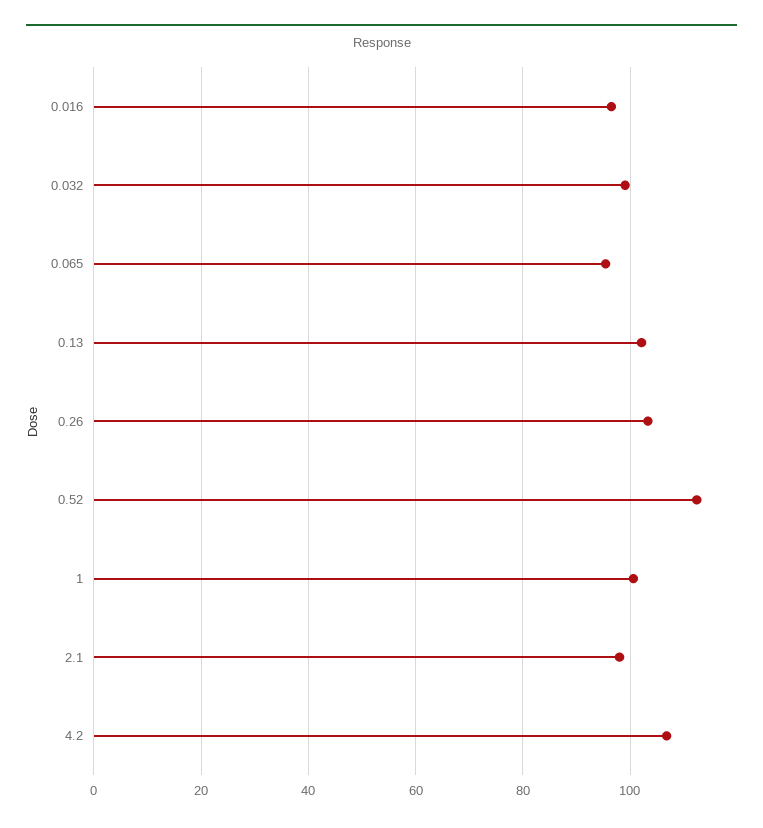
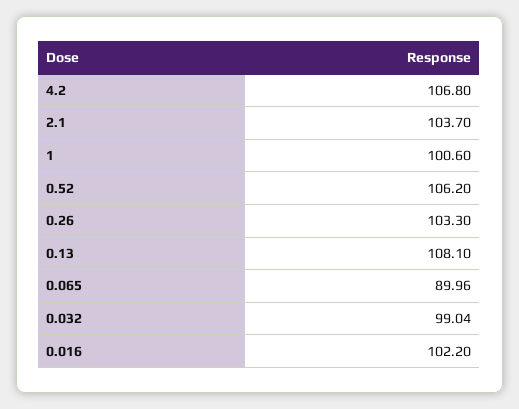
0.016: 96 -> 102.2
0.065: 96 -> 89.96
0.13: 102 -> 108.1
0.52: 112 -> 106.2
2.1: 98 -> 103.7

